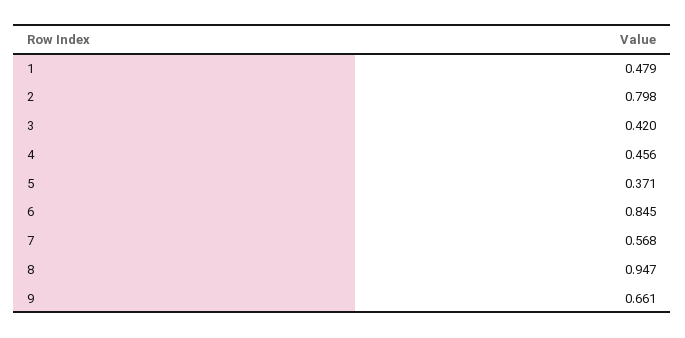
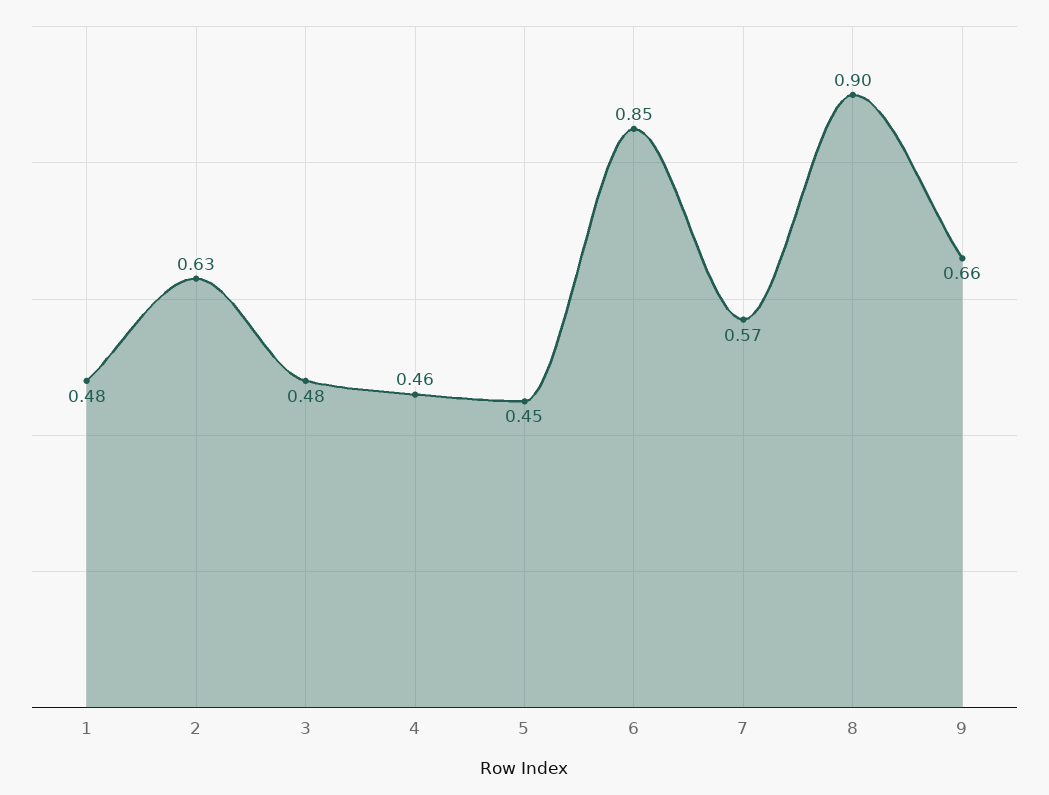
2: 0.798 -> 0.63
3: 0.42 -> 0.48
5: 0.371 -> 0.45
8: 0.947 -> 0.9

